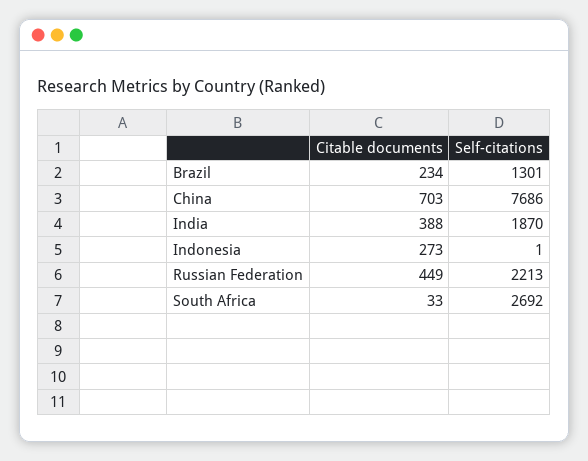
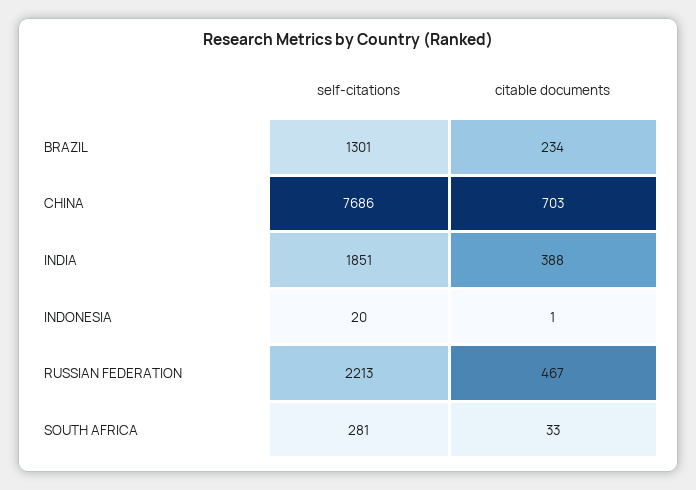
Self-citations, India: 1870 -> 1851
Citable documents, Indonesia: 273 -> 1
Self-citations, Indonesia: 1 -> 20
Citable documents, Russian Federation: 449 -> 467
Self-citations, South Africa: 2692 -> 281

